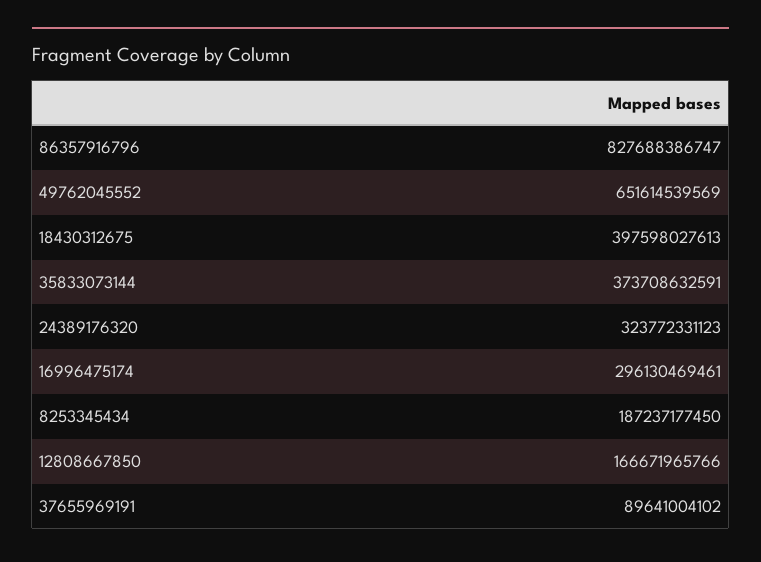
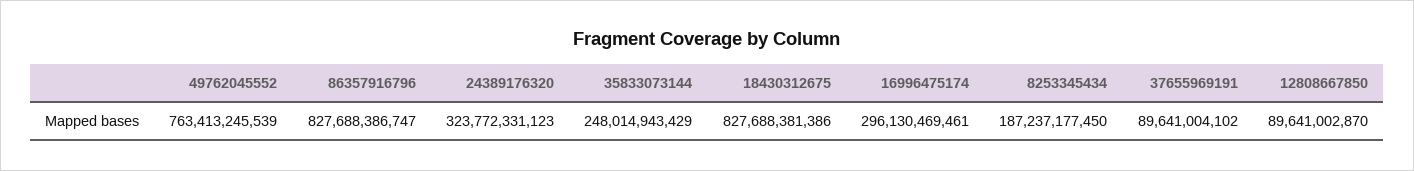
49762045552: 651614539569 -> 763413245539
18430312675: 397598027613 -> 827688381386
35833073144: 373708632591 -> 248014943429
12808667850: 166671965766 -> 89641002870

